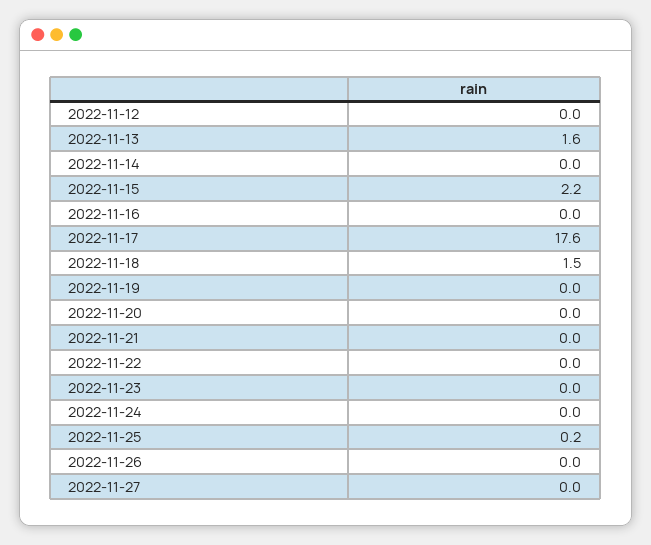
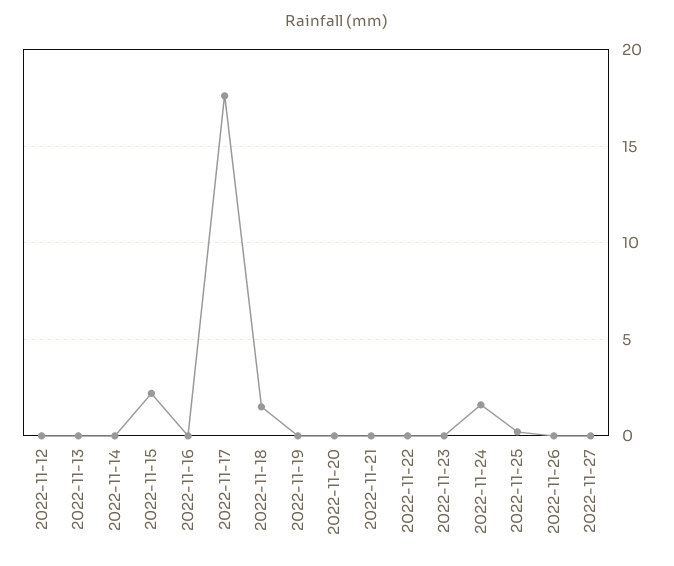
2022-11-13: 1.6 -> 0
2022-11-24: 0 -> 1.5

